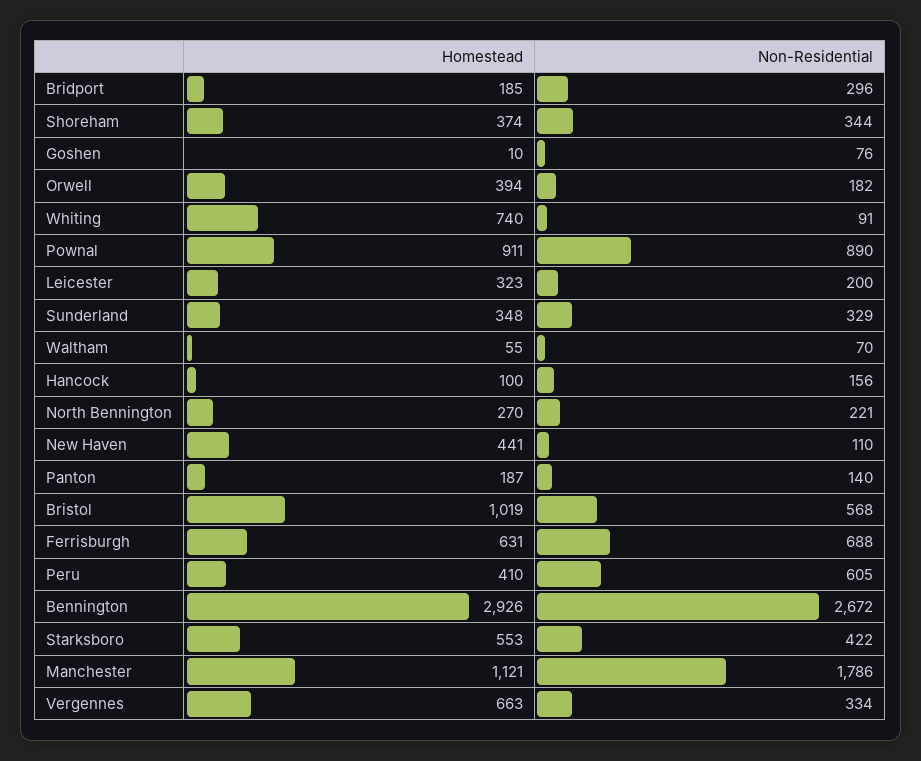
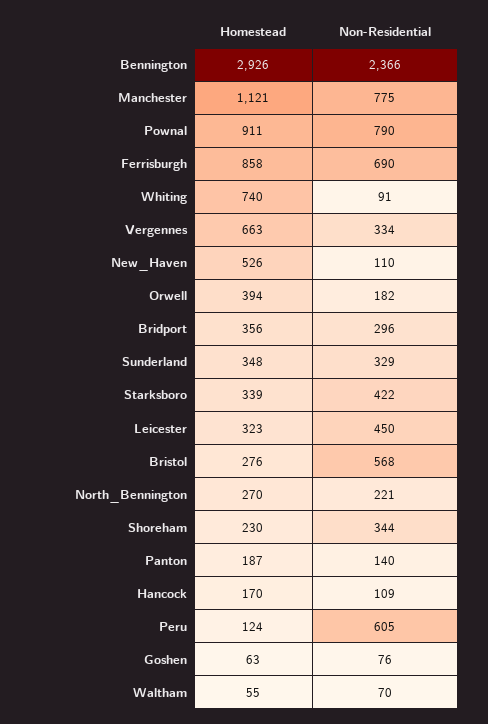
Homestead, Bridport: 185 -> 356
Homestead, Shoreham: 374 -> 230
Homestead, Goshen: 10 -> 63
Non-Residential, Pownal: 890 -> 790
Non-Residential, Leicester: 200 -> 450
Homestead, Hancock: 100 -> 170
Non-Residential, Hancock: 156 -> 109
Homestead, New Haven: 441 -> 526
Homestead, Bristol: 1019 -> 276
Homestead, Ferrisburgh: 631 -> 858
Non-Residential, Ferrisburgh: 688 -> 690
Homestead, Peru: 410 -> 124
Non-Residential, Bennington: 2672 -> 2366
Homestead, Starksboro: 553 -> 339
Non-Residential, Manchester: 1786 -> 775

